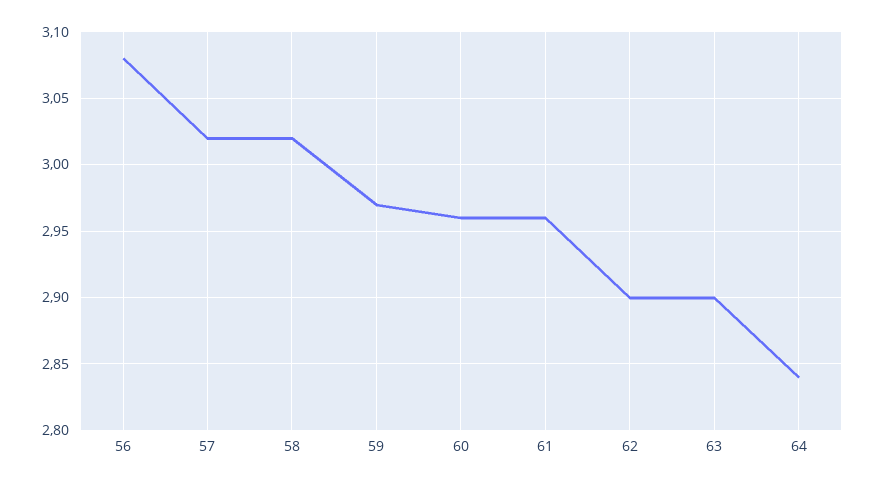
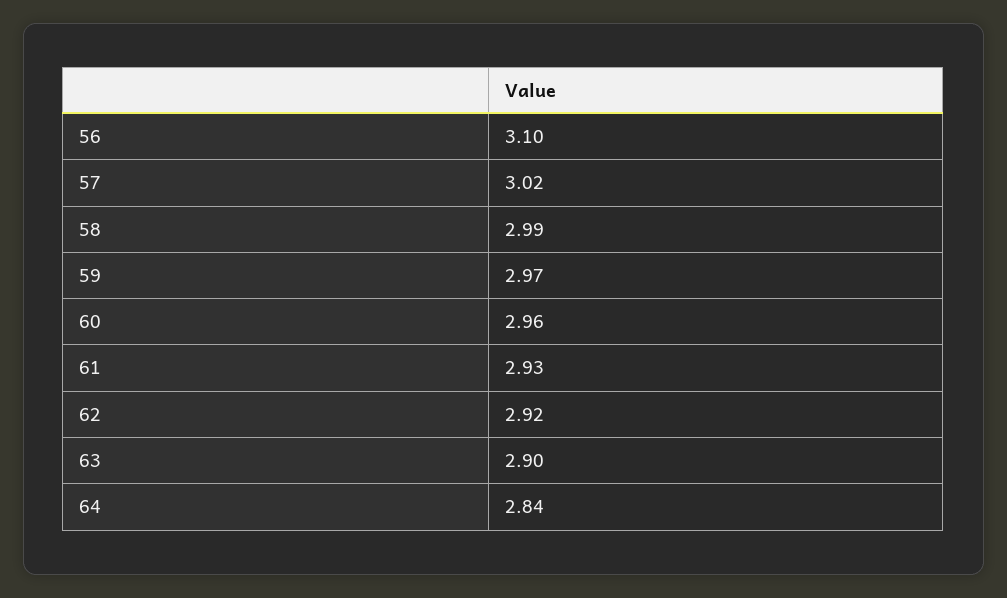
56: 3.08 -> 3.1
58: 3.02 -> 2.99
61: 2.96 -> 2.93
62: 2.9 -> 2.92

